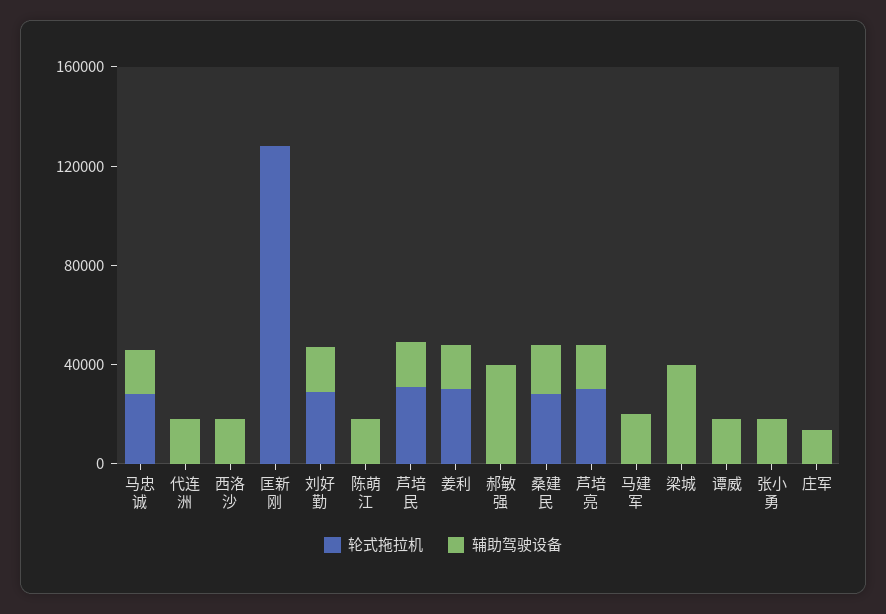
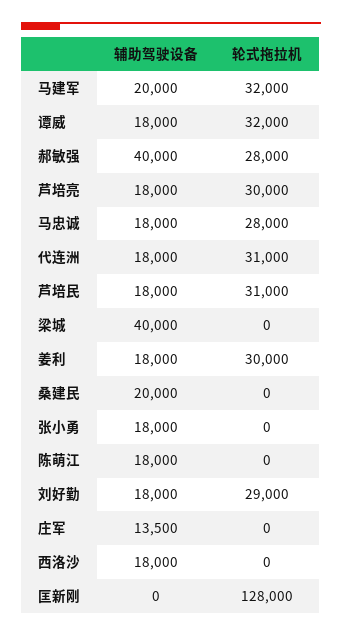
轮式拖拉机, 代连洲: 0 -> 31000
轮式拖拉机, 郝敏强: 0 -> 28000
轮式拖拉机, 桑建民: 30000 -> 0
轮式拖拉机, 马建军: 0 -> 32000
轮式拖拉机, 谭威: 0 -> 32000

